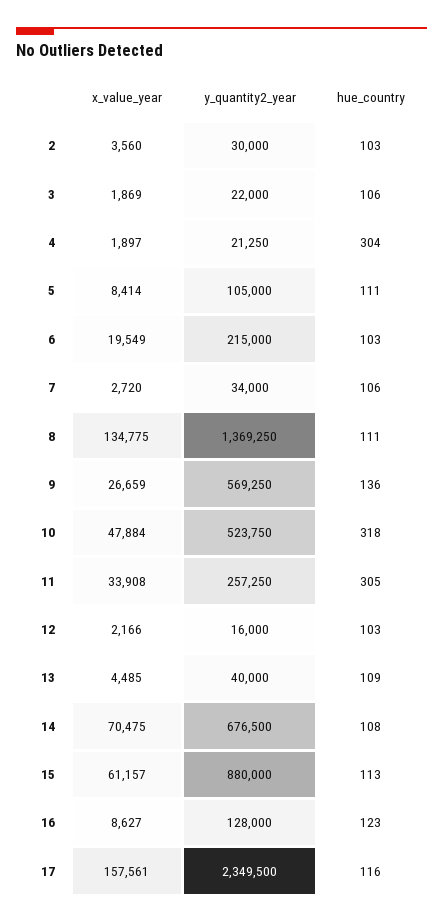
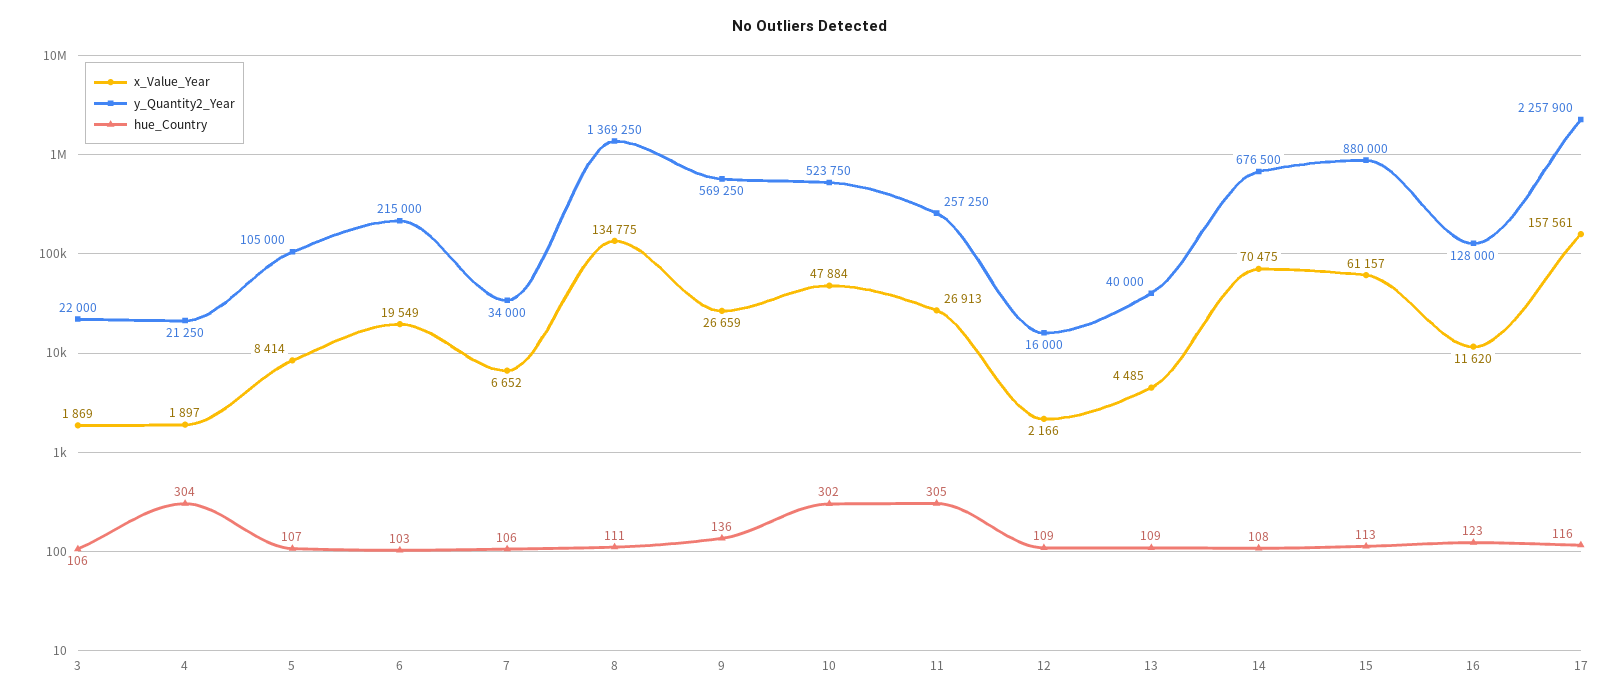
x_value_year, 2: 3560 -> none
y_quantity2_year, 2: 30000 -> none
hue_country, 2: 103 -> none
hue_country, 5: 111 -> 107
x_value_year, 7: 2720 -> 6652
hue_country, 10: 318 -> 302
x_value_year, 11: 33908 -> 26913
hue_country, 12: 103 -> 109
x_value_year, 16: 8627 -> 11620
y_quantity2_year, 17: 2349500 -> 2257900

